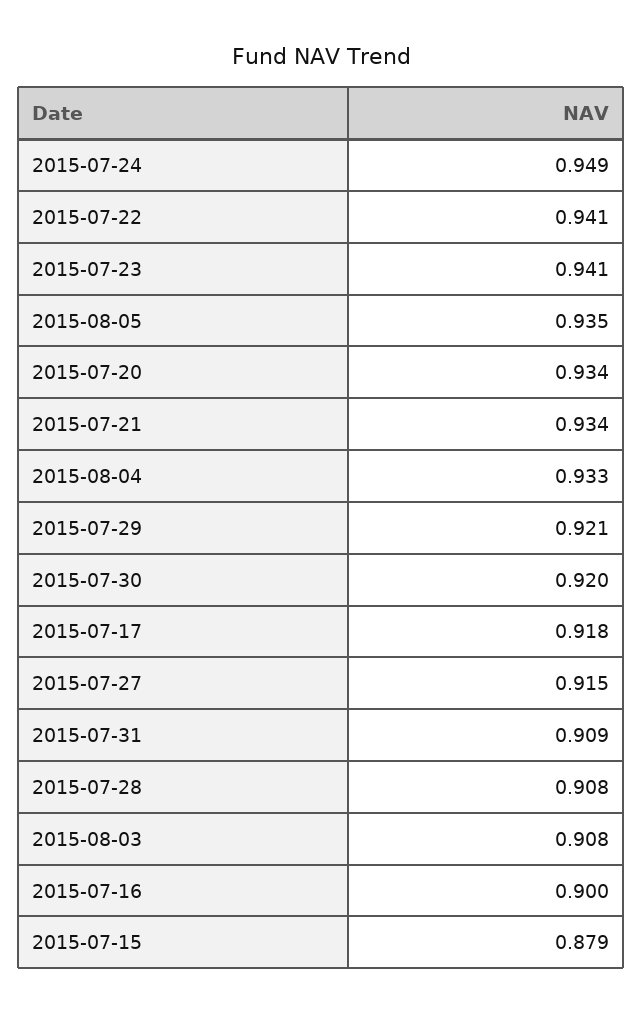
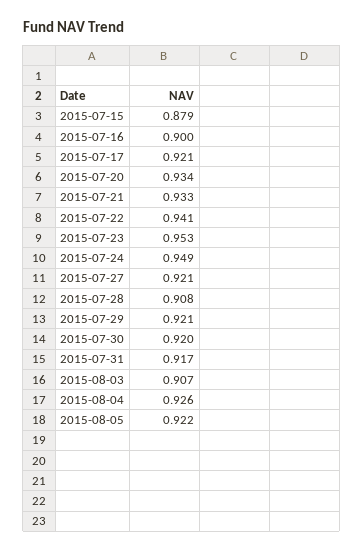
2015-07-23: 0.941 -> 0.953
2015-08-05: 0.935 -> 0.922
2015-07-21: 0.934 -> 0.933
2015-08-04: 0.933 -> 0.926
2015-07-17: 0.918 -> 0.921
2015-07-27: 0.915 -> 0.921
2015-07-31: 0.909 -> 0.917
2015-08-03: 0.908 -> 0.907

